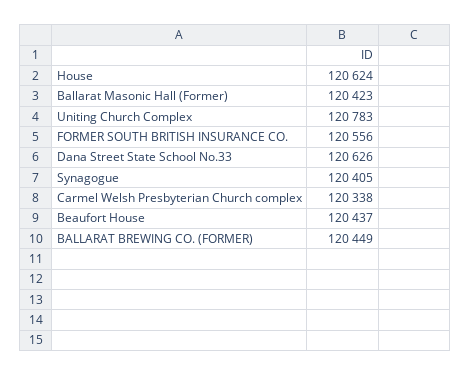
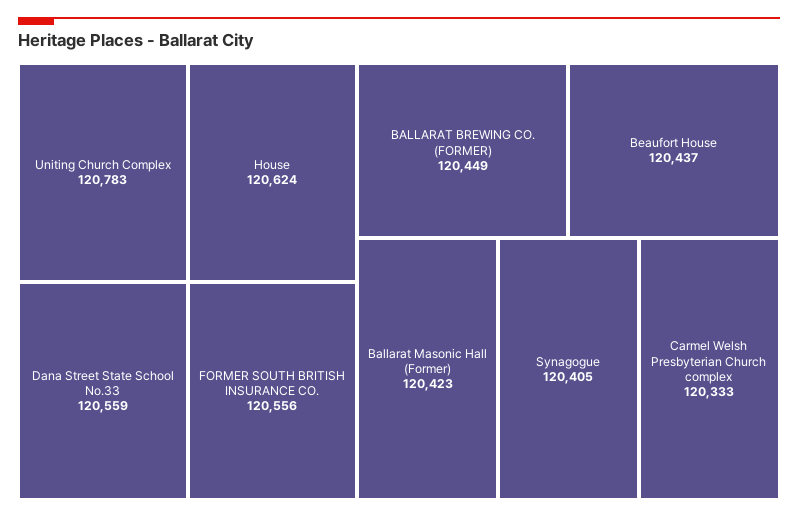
Dana Street State School No.33: 120626 -> 120559
Carmel Welsh Presbyterian Church complex: 120338 -> 120333

